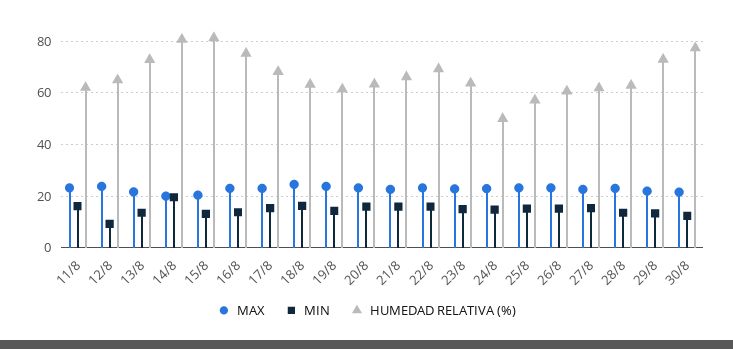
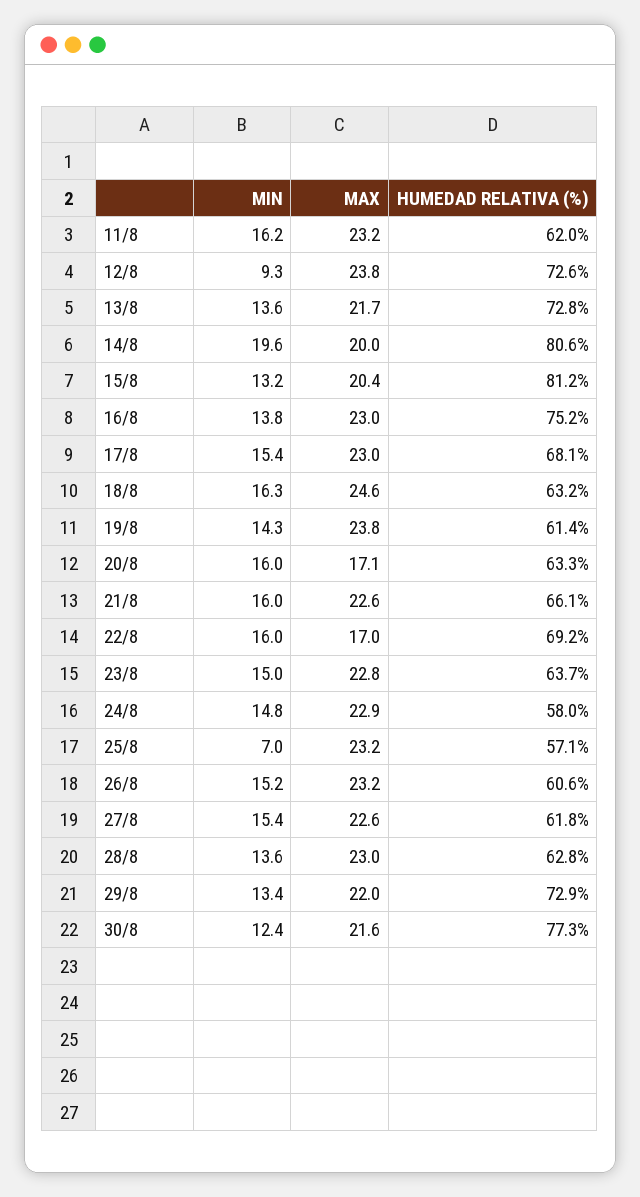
HUMEDAD RELATIVA (%), 12/8: 65 -> 72.6
MAX, 20/8: 22.5 -> 17.1
MAX, 22/8: 22.5 -> 17
HUMEDAD RELATIVA (%), 24/8: 50 -> 58
MIN, 25/8: 15 -> 7

